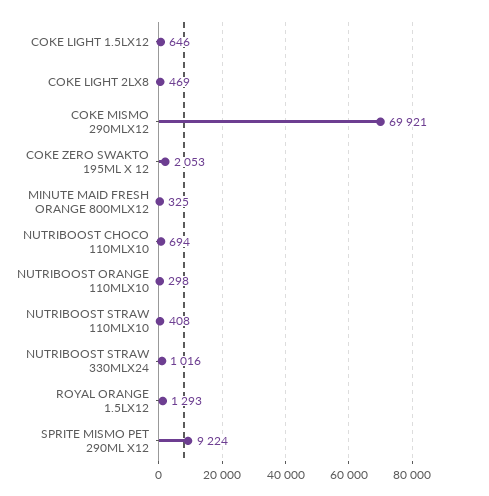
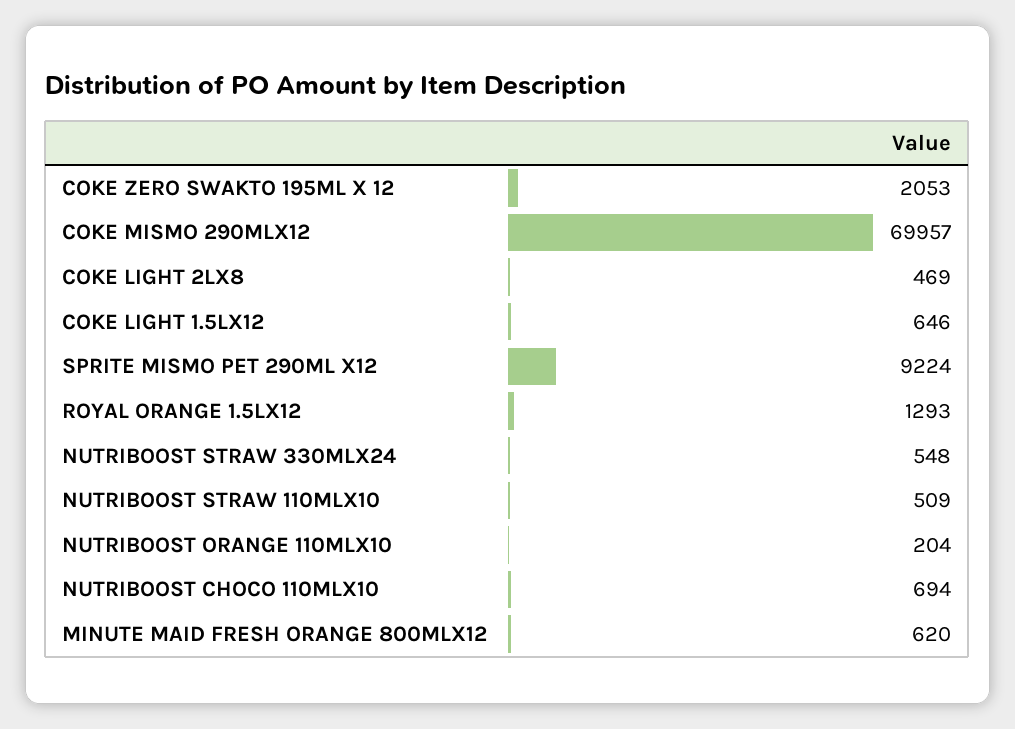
COKE MISMO 290MLX12: 69921 -> 69957
MINUTE MAID FRESH ORANGE 800MLX12: 325 -> 620
NUTRIBOOST ORANGE 110MLX10: 298 -> 204
NUTRIBOOST STRAW 110MLX10: 408 -> 509
NUTRIBOOST STRAW 330MLX24: 1016 -> 548

